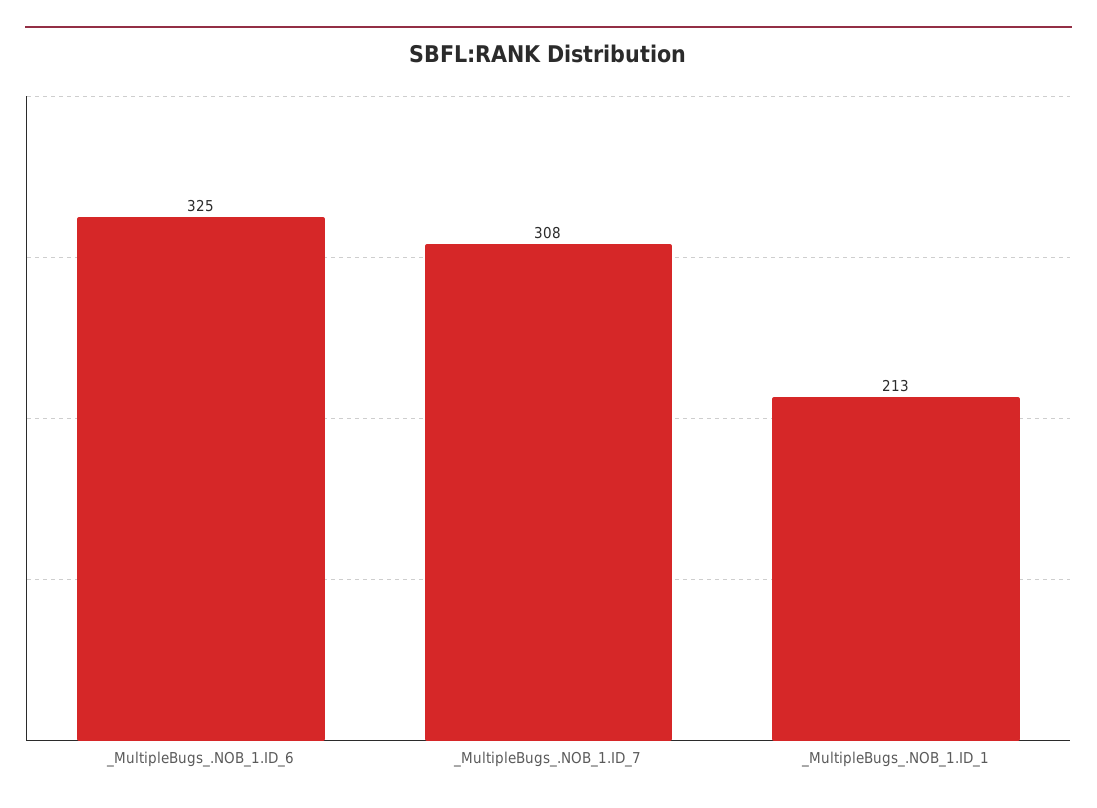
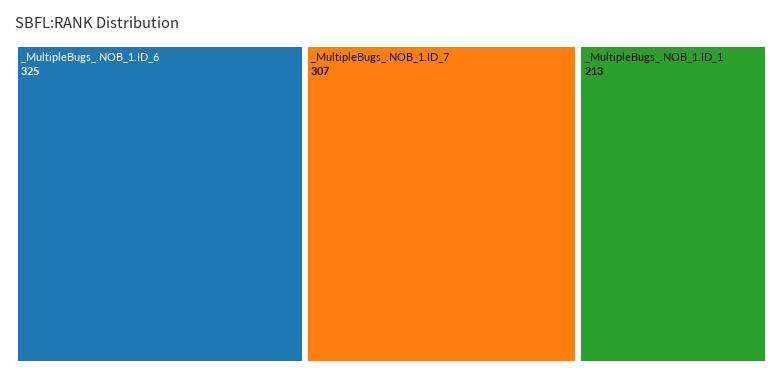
_MultipleBugs_.NOB_1.ID_7: 308 -> 307

